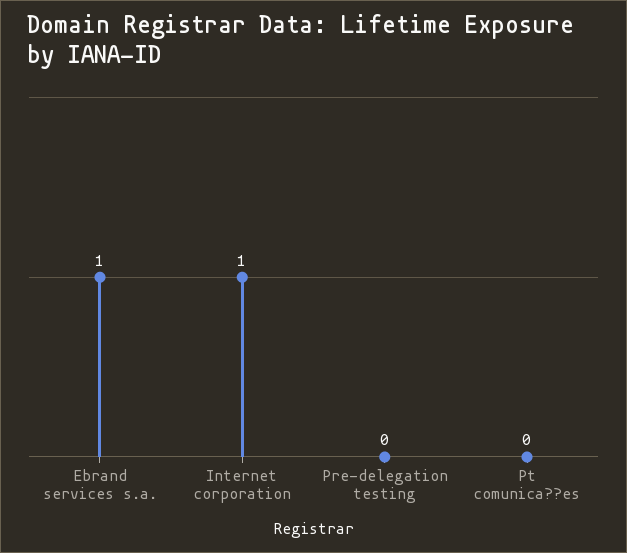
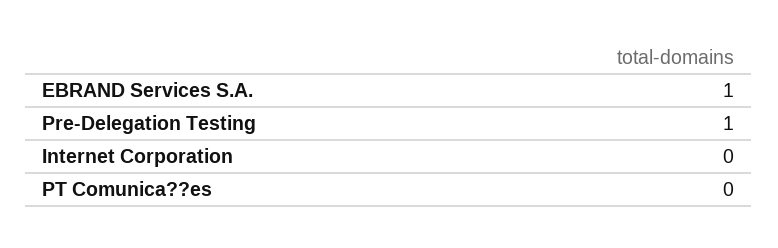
Internet corporation: 1 -> 0
Pre-delegation testing: 0 -> 1

